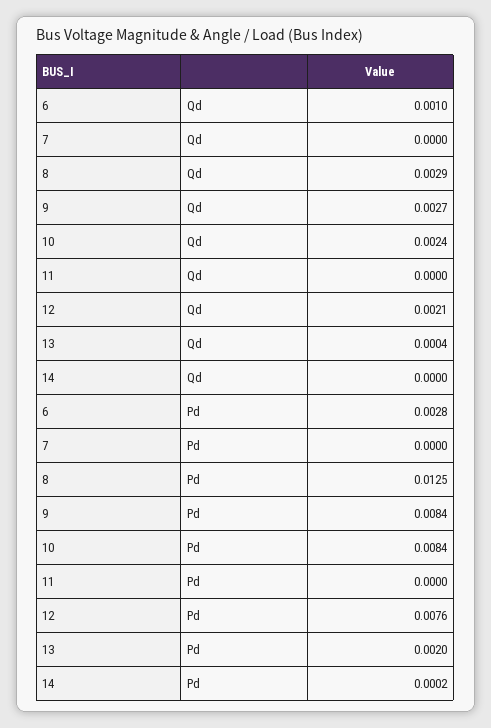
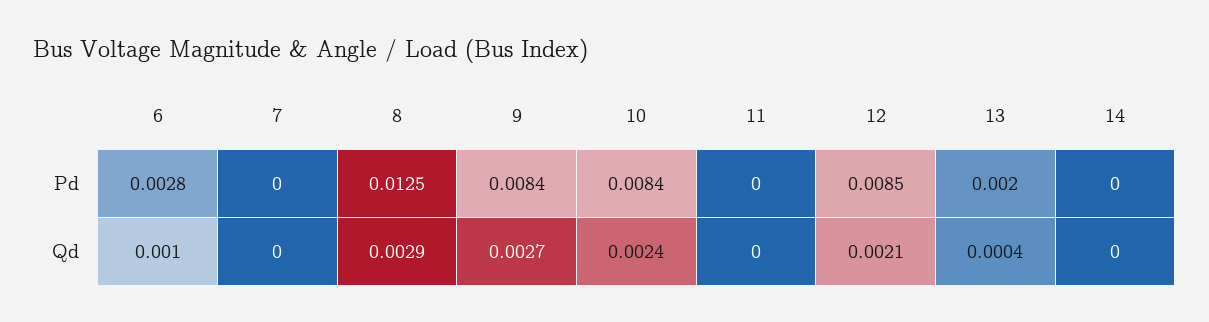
12, Pd: 0.0076 -> 0.0085
14, Pd: 0.0002 -> 0

